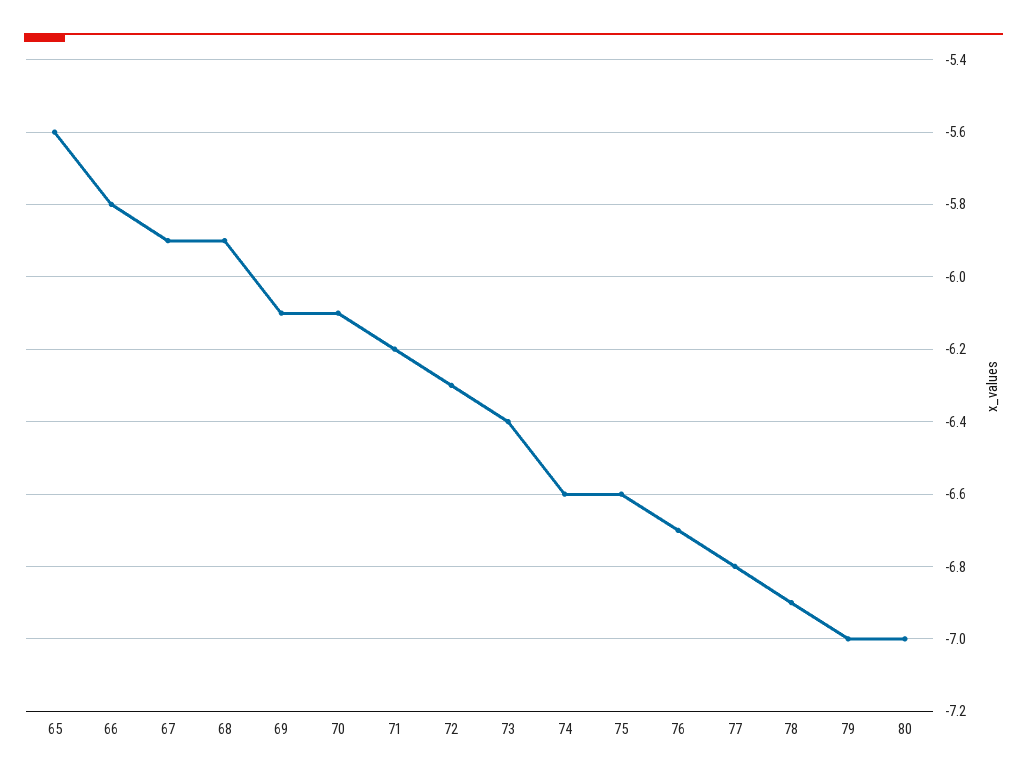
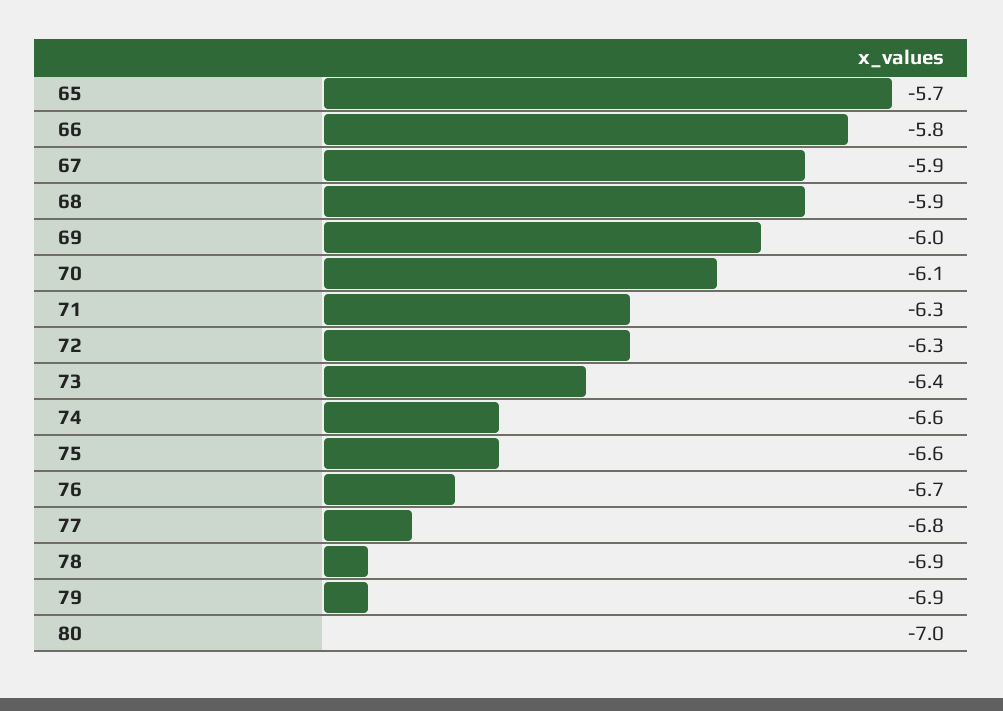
65: -5.6 -> -5.7
69: -6.1 -> -6
71: -6.2 -> -6.3
79: -7 -> -6.9

